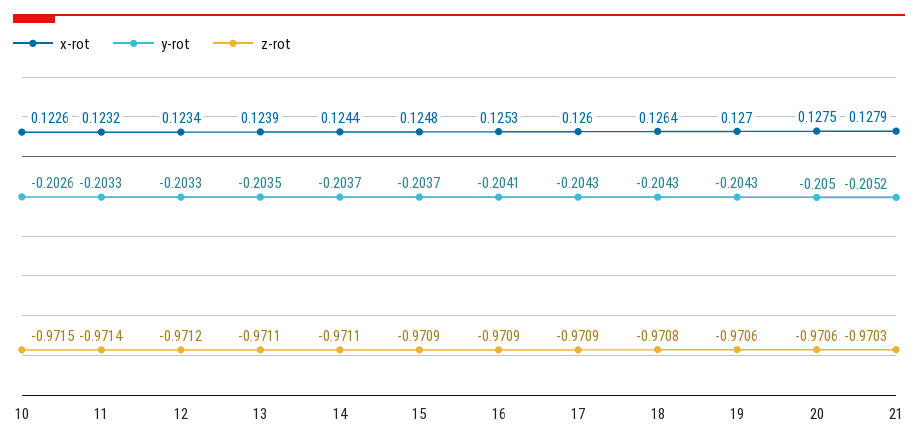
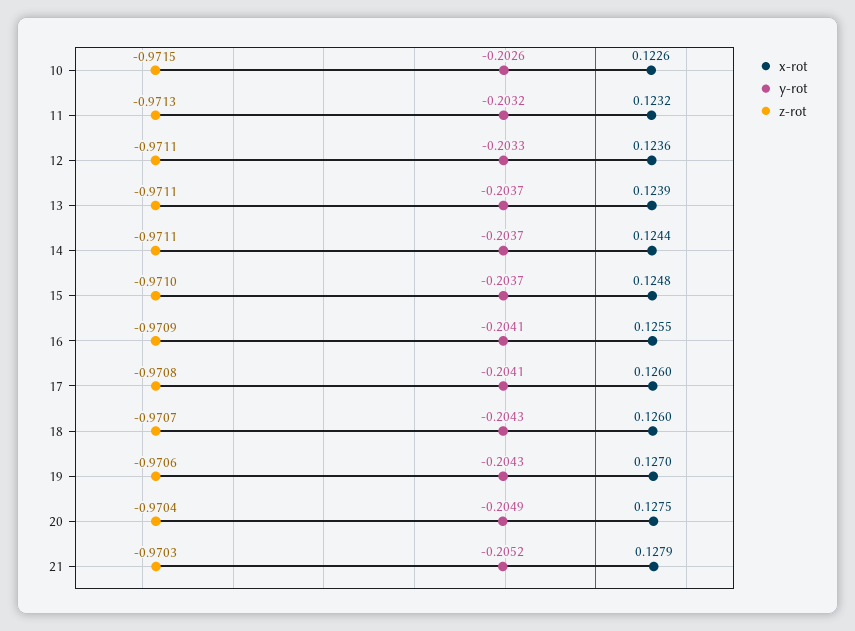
y-rot, 11: -0.2033 -> -0.2032
z-rot, 11: -0.9714 -> -0.9713
x-rot, 12: 0.1234 -> 0.1236
z-rot, 12: -0.9712 -> -0.9711
y-rot, 13: -0.2035 -> -0.2037
z-rot, 15: -0.9709 -> -0.971
x-rot, 16: 0.1253 -> 0.1255
y-rot, 17: -0.2043 -> -0.2041
z-rot, 17: -0.9709 -> -0.9708
x-rot, 18: 0.1264 -> 0.126
z-rot, 18: -0.9708 -> -0.9707
y-rot, 20: -0.205 -> -0.2049
z-rot, 20: -0.9706 -> -0.9704

